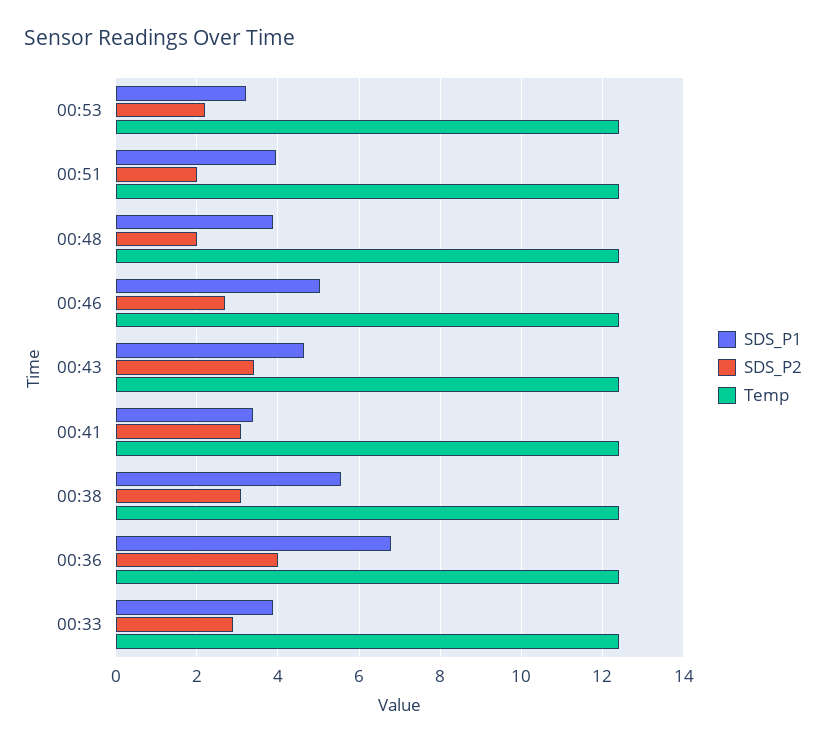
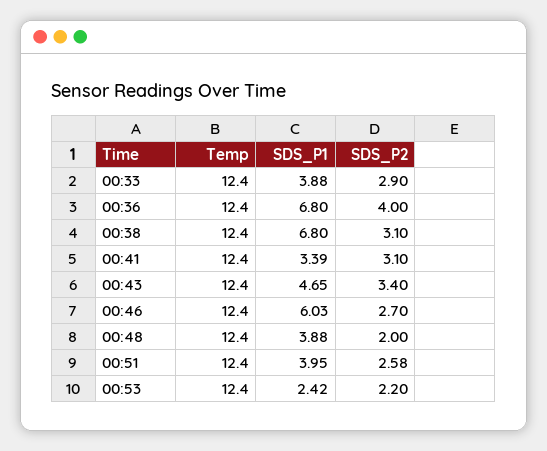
SDS_P1, 00:53: 3.2 -> 2.42
SDS_P2, 00:51: 2 -> 2.58
SDS_P1, 00:46: 5 -> 6.03
SDS_P1, 00:38: 5.6 -> 6.8

